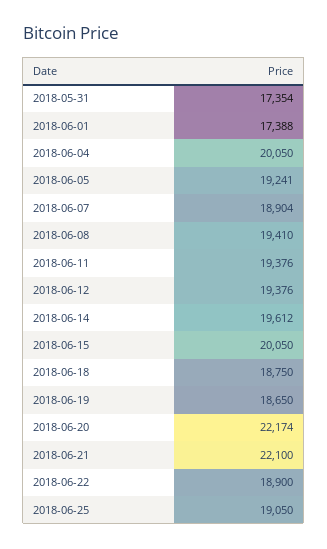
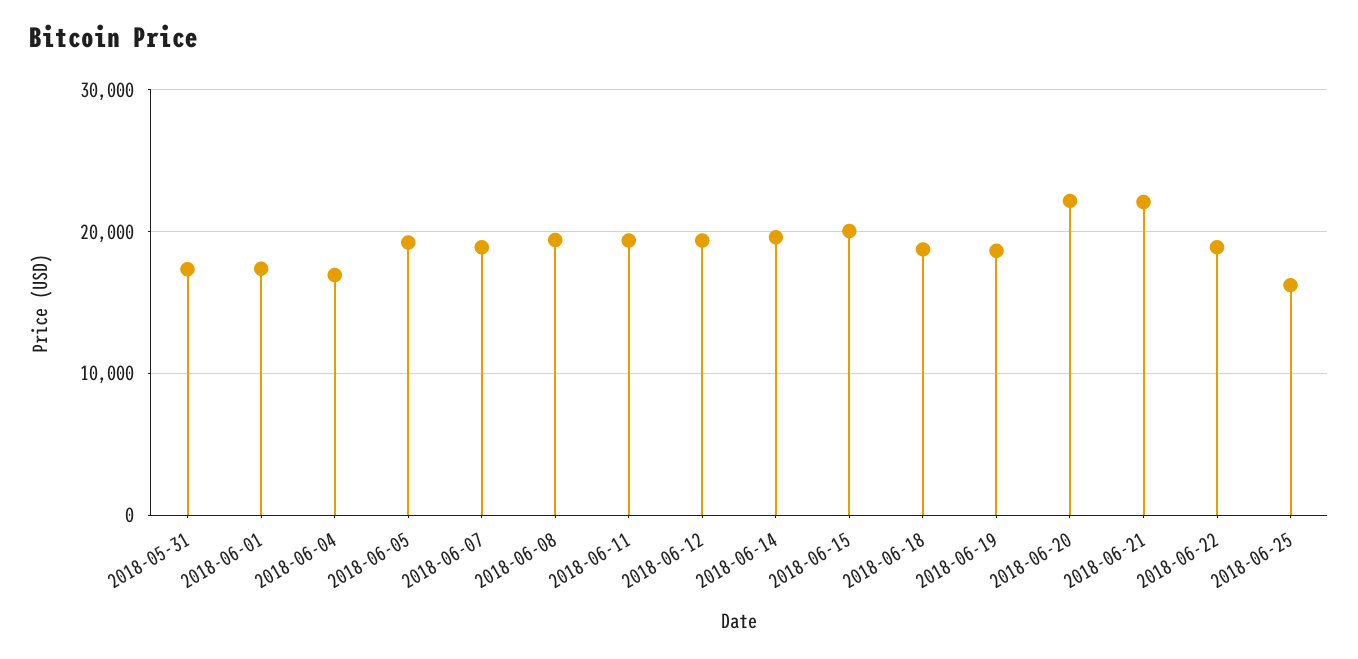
2018-06-04: 20050 -> 17000
2018-06-25: 19050 -> 16000

